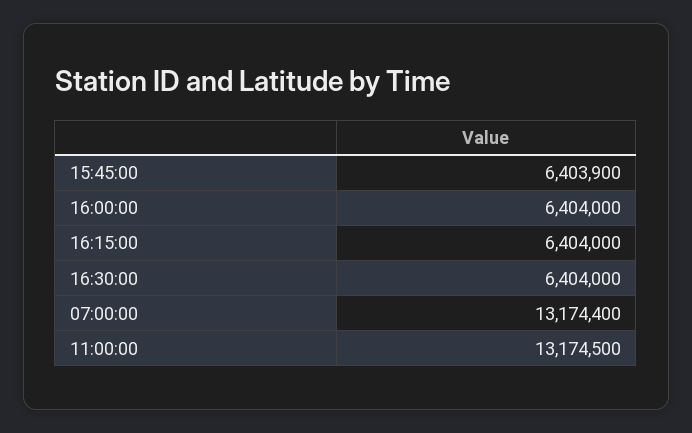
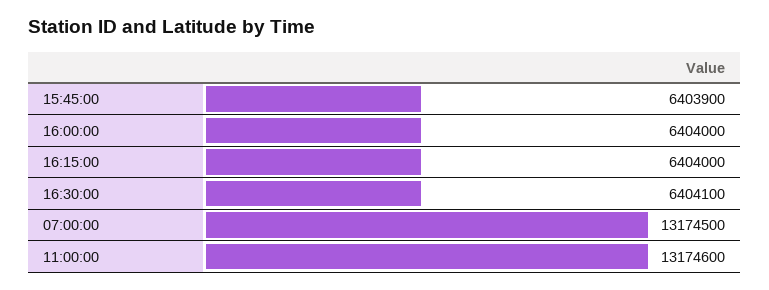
16:30:00: 6404000 -> 6404100
07:00:00: 13174400 -> 13174500
11:00:00: 13174500 -> 13174600

